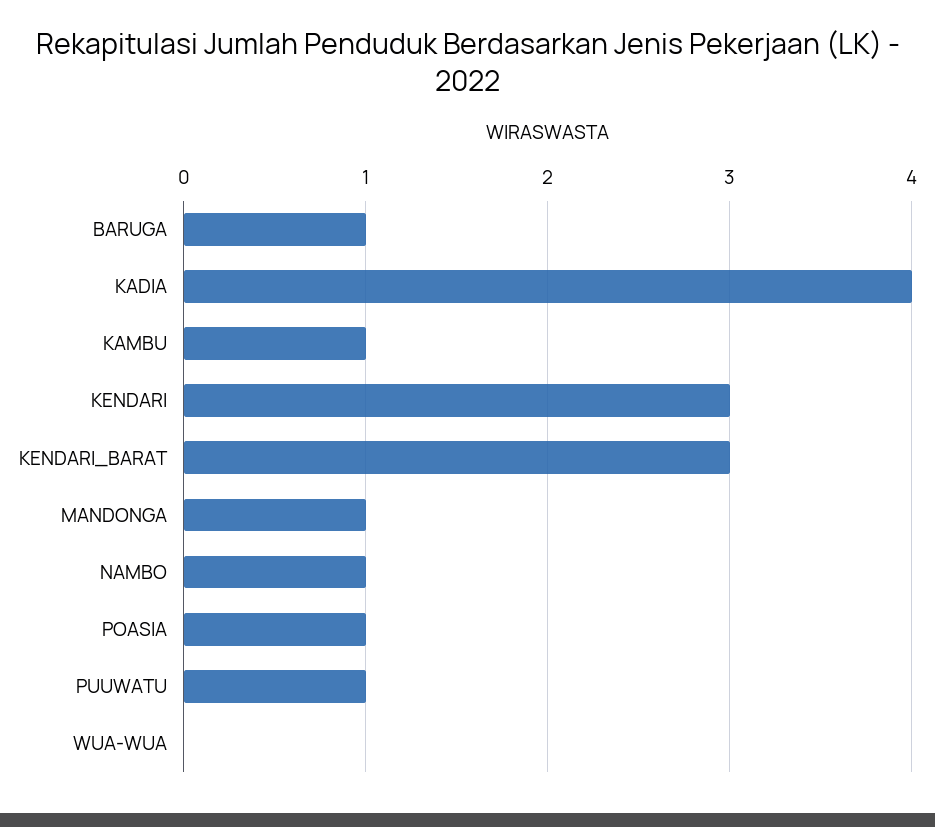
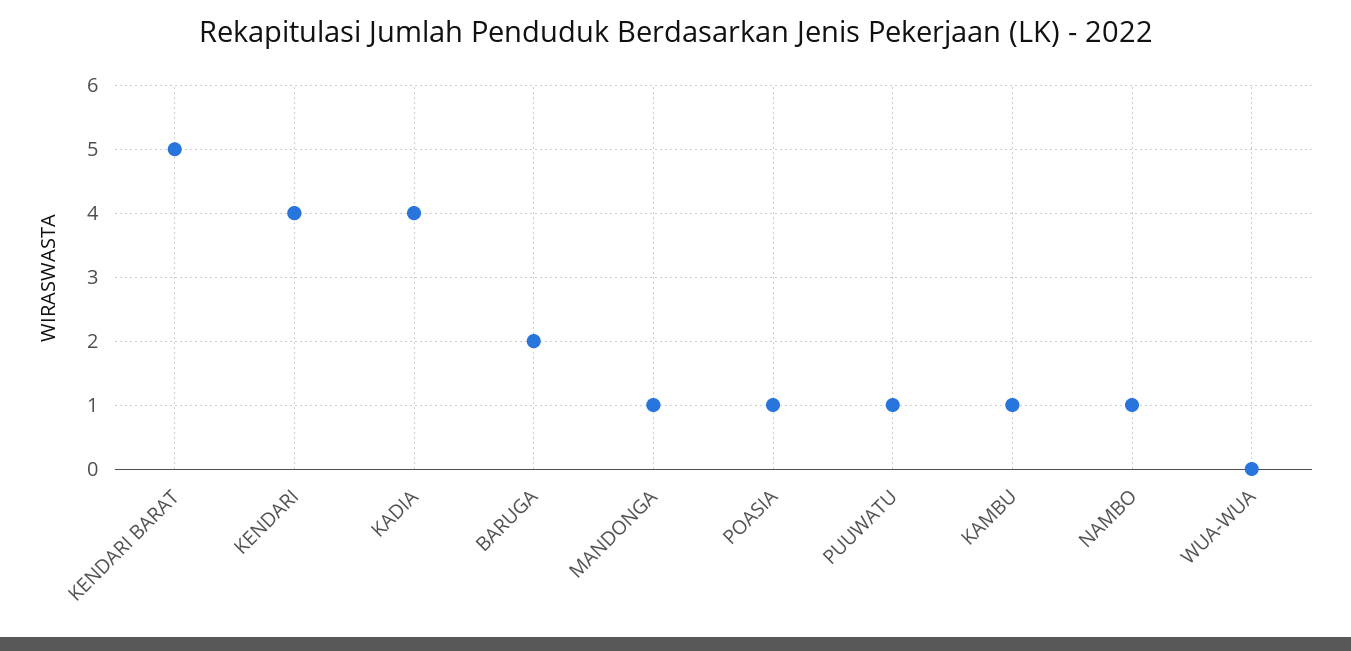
BARUGA: 1 -> 2
KENDARI: 3 -> 4
KENDARI_BARAT: 3 -> 5

